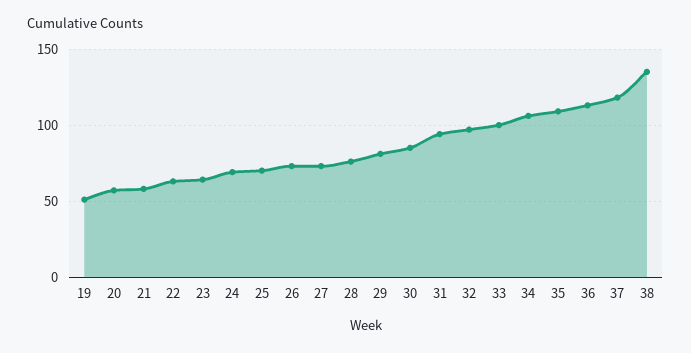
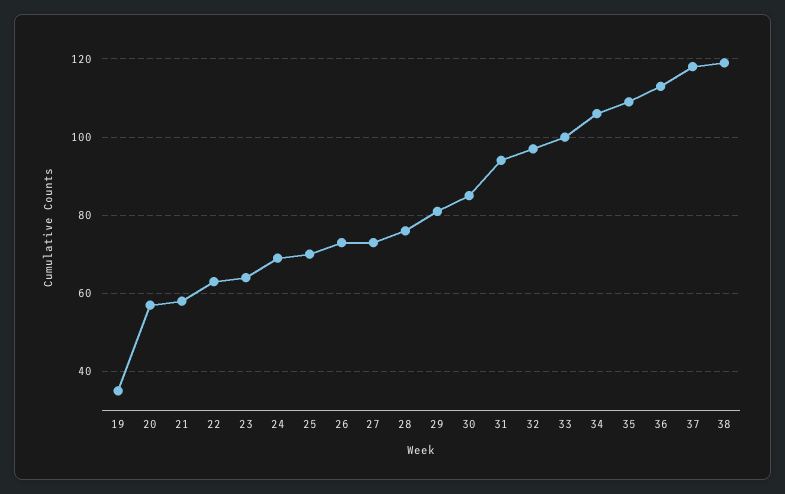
19: 50 -> 35
38: 135 -> 120

